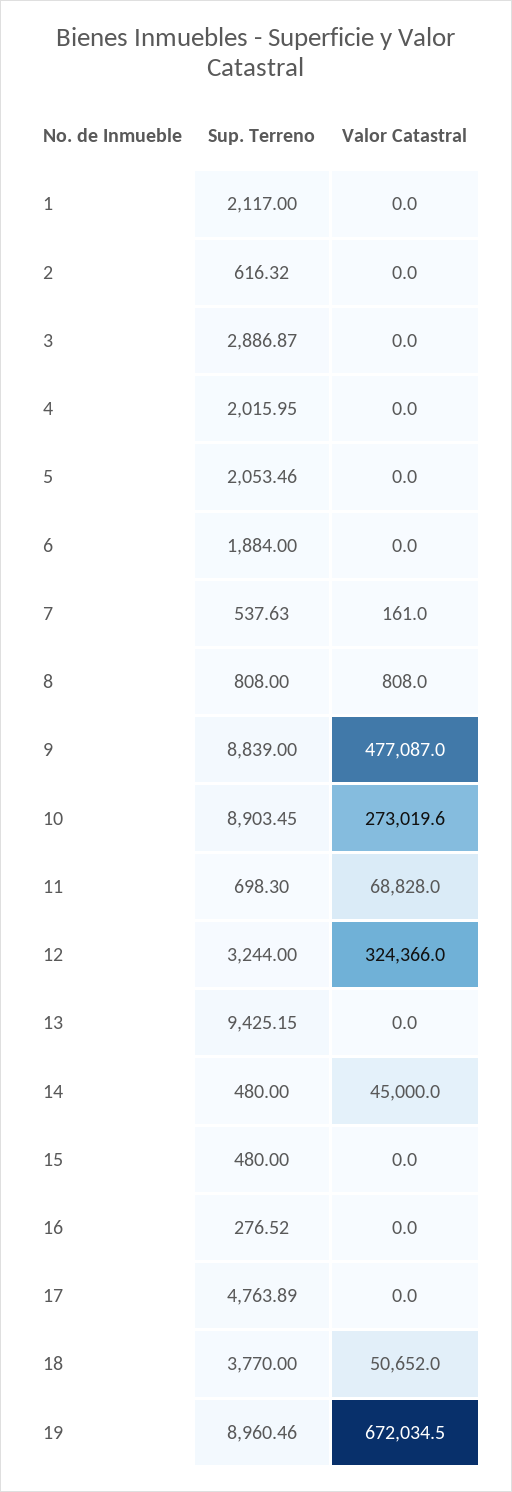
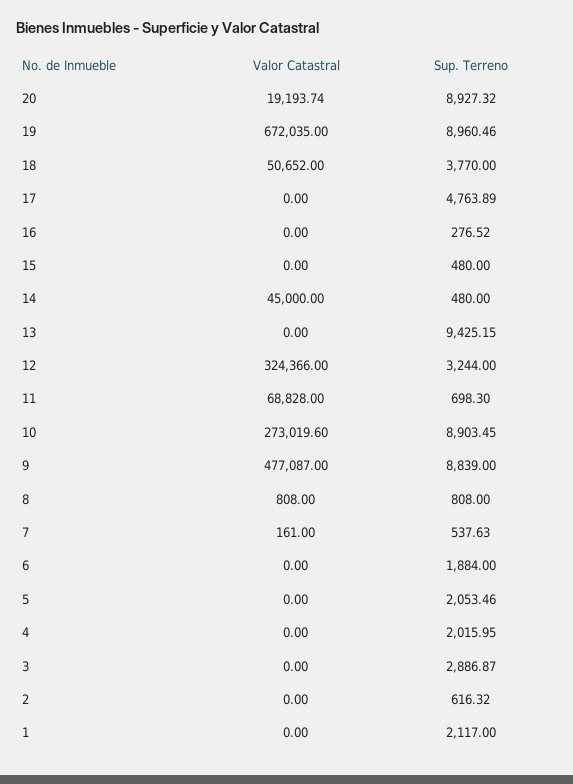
Valor Catastral, 19: 672034.5 -> 672035
Valor Catastral, 20: none -> 19193.74
Sup. Terreno, 20: none -> 8927.32

